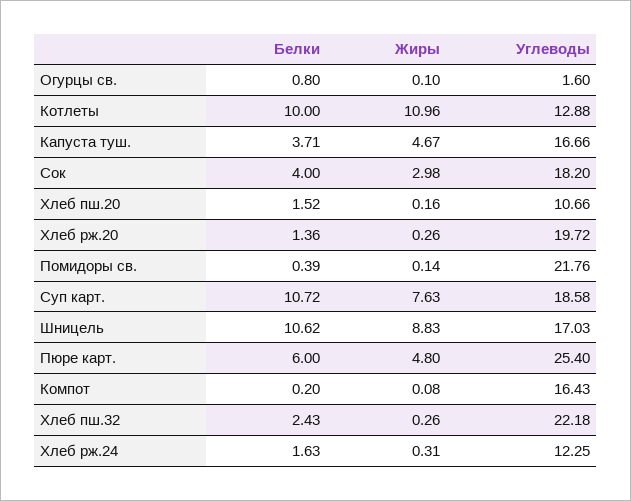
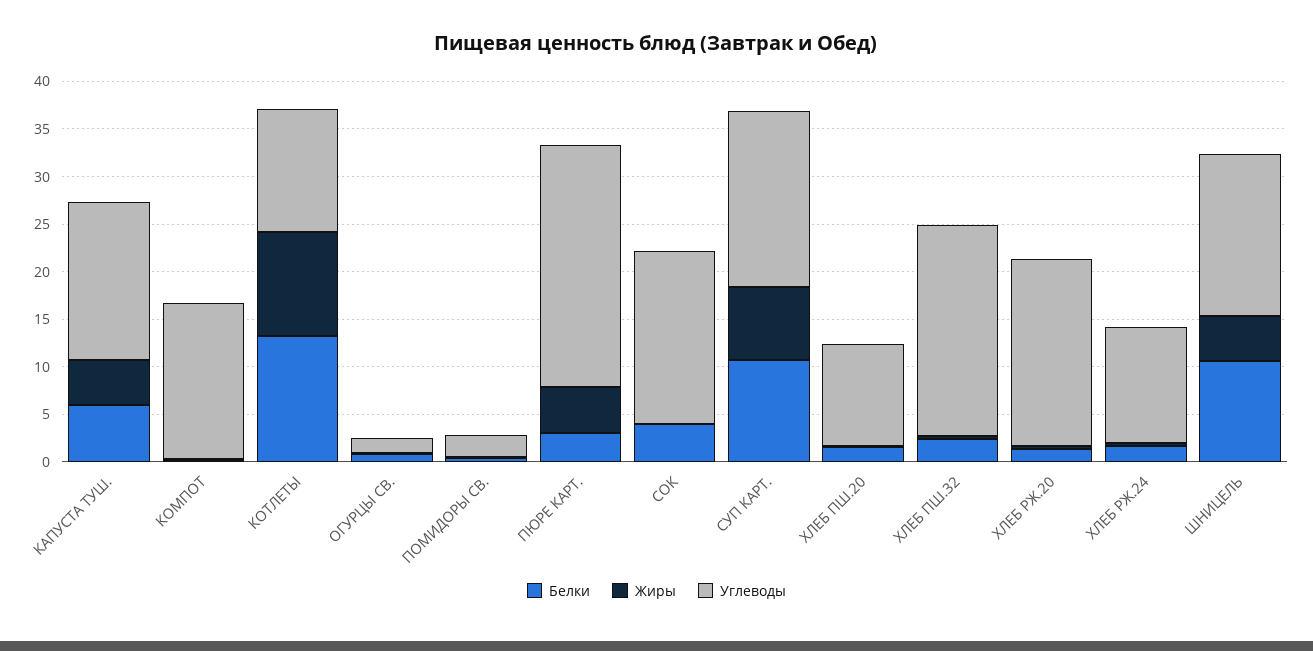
Белки, Котлеты: 10 -> 13
Белки, Капуста туш.: 3.71 -> 6
Жиры, Сок: 2.98 -> 0
Углеводы, Помидоры св.: 21.76 -> 2
Жиры, Шницель: 8.83 -> 5
Белки, Пюре карт.: 6 -> 3

